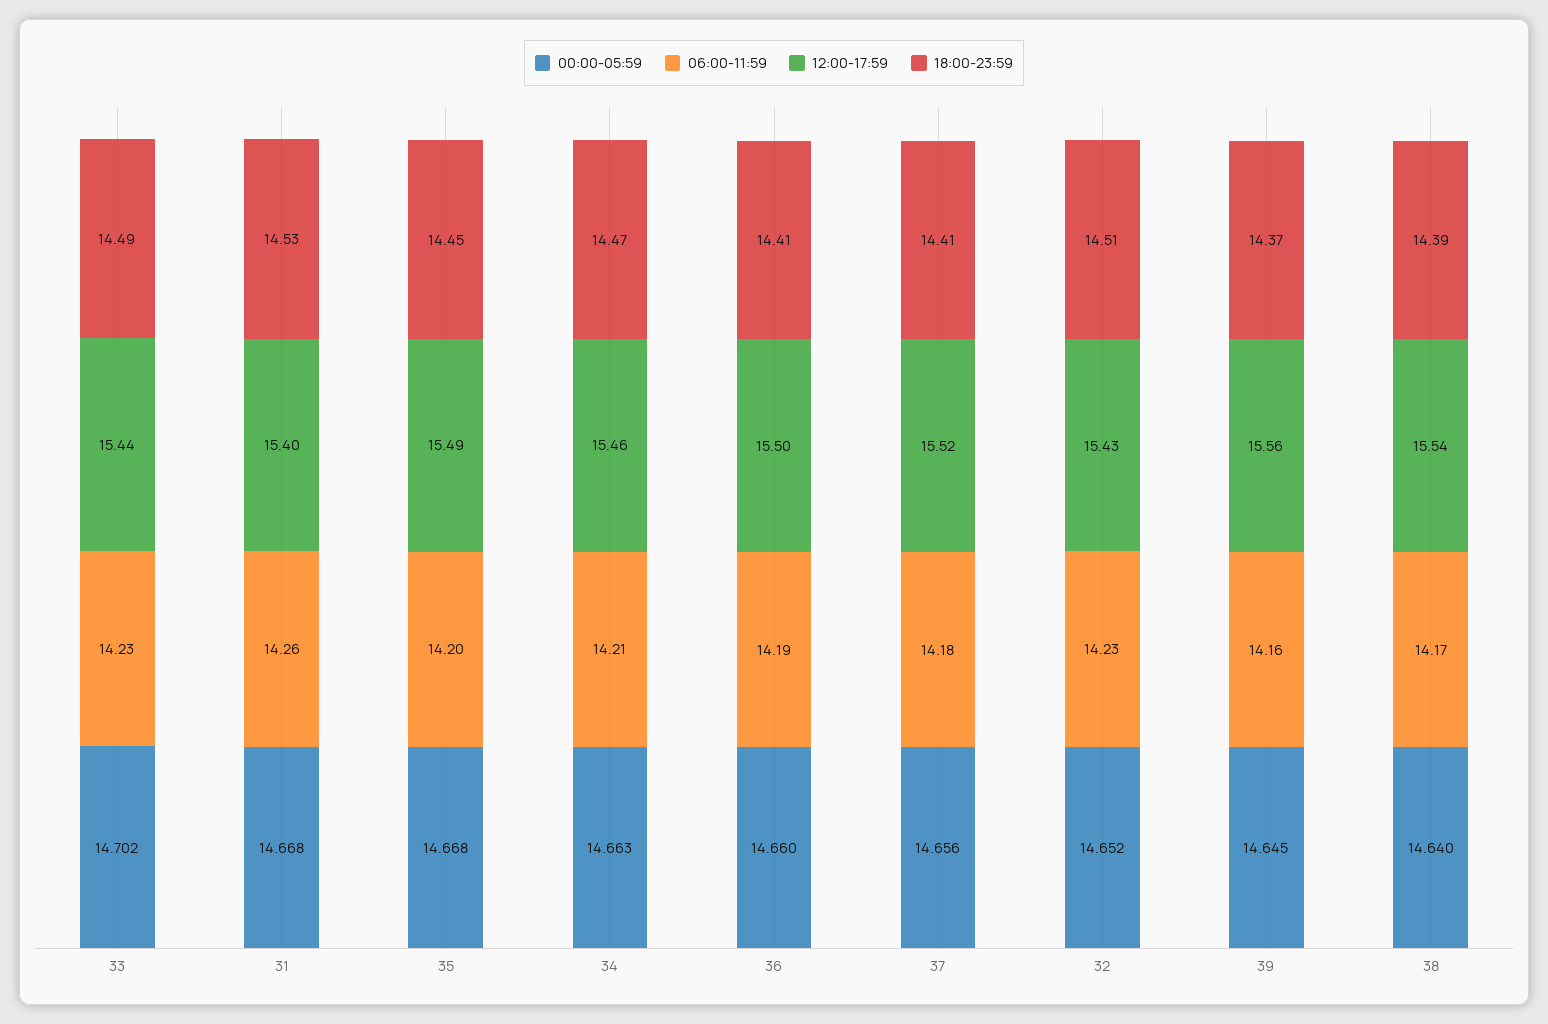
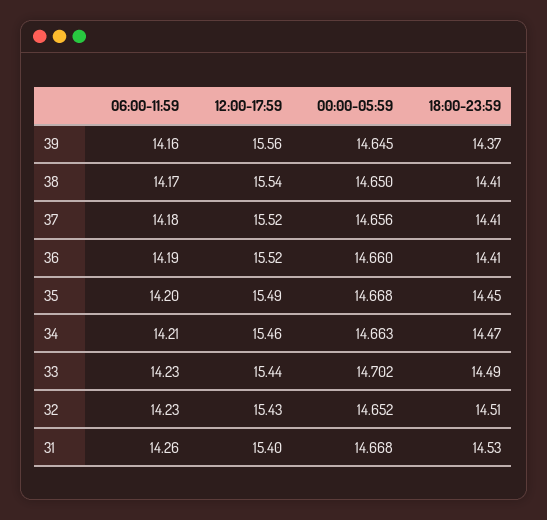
12:00-17:59, 36: 15.5 -> 15.52
00:00-05:59, 38: 14.64 -> 14.65
18:00-23:59, 38: 14.39 -> 14.41

